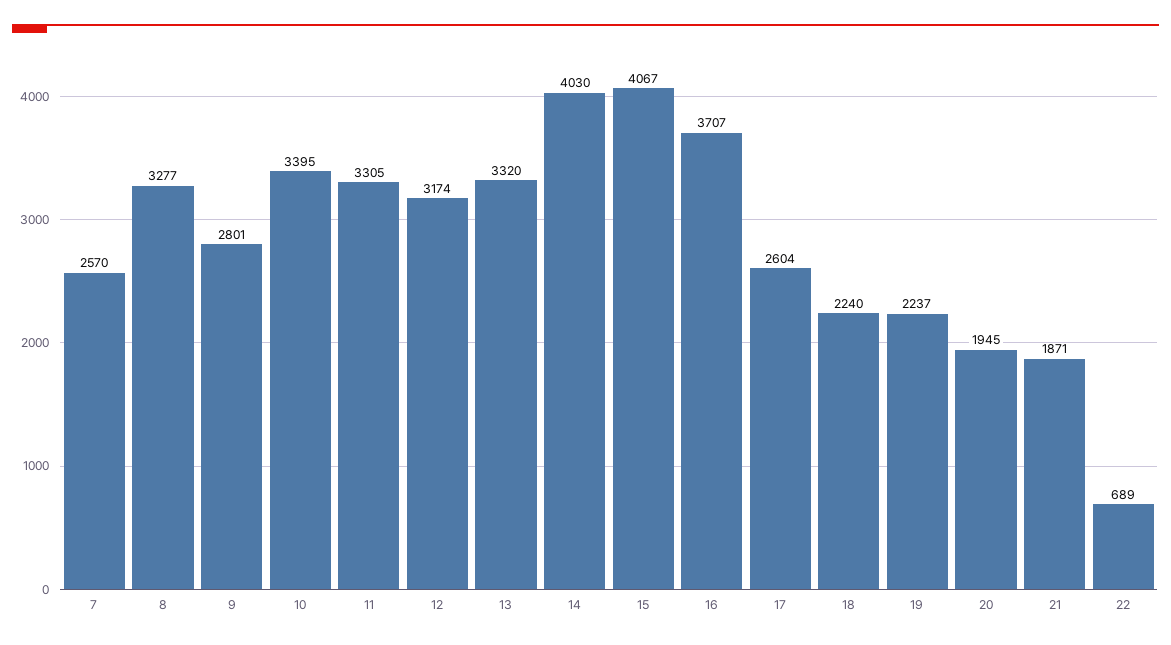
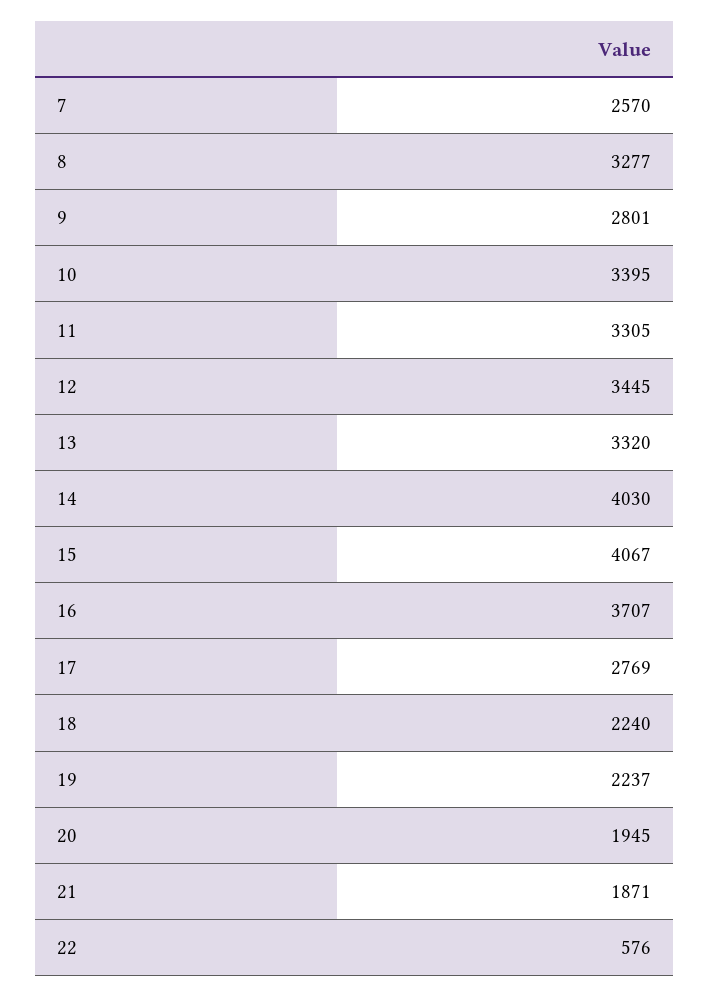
12: 3174 -> 3445
17: 2604 -> 2769
22: 689 -> 576

